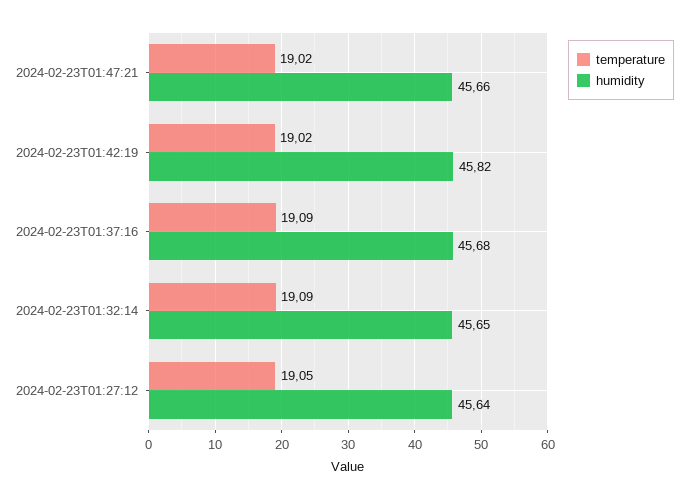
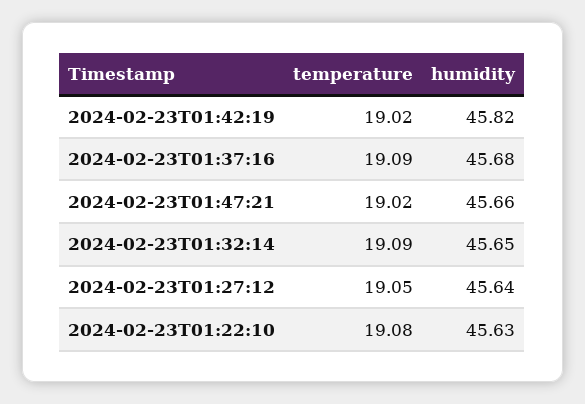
temperature, 2024-02-23T01:22:10: none -> 19.08
humidity, 2024-02-23T01:22:10: none -> 45.63

